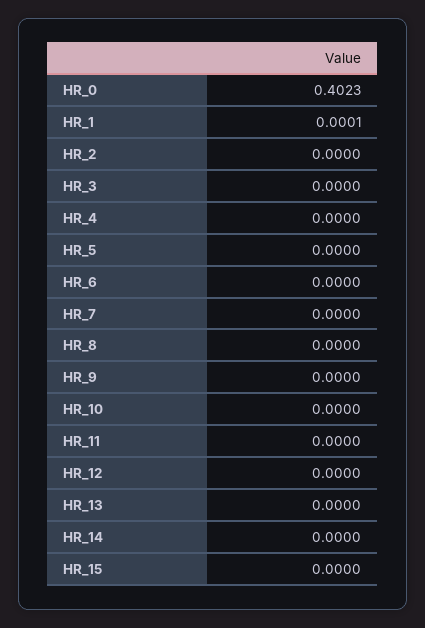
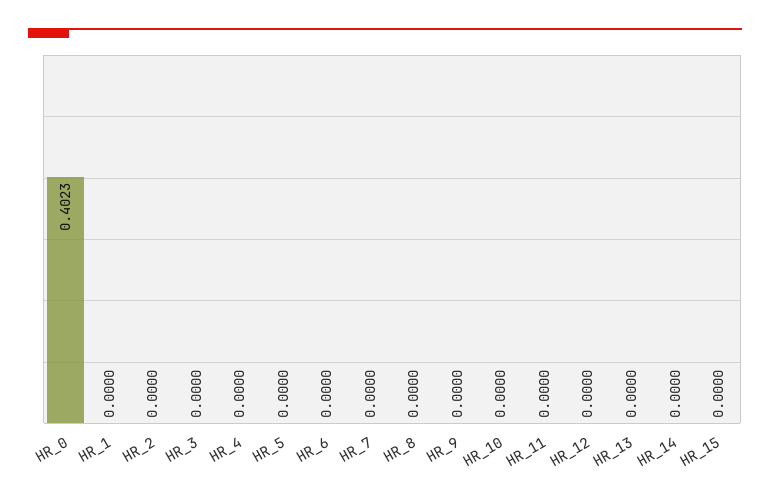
HR_1: 0.0001 -> 0

